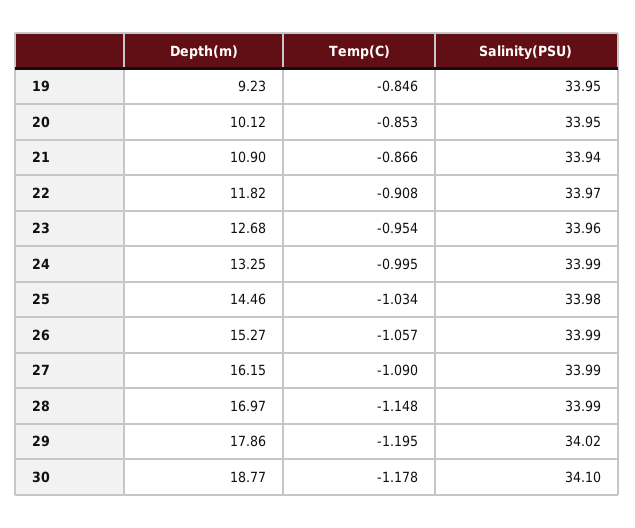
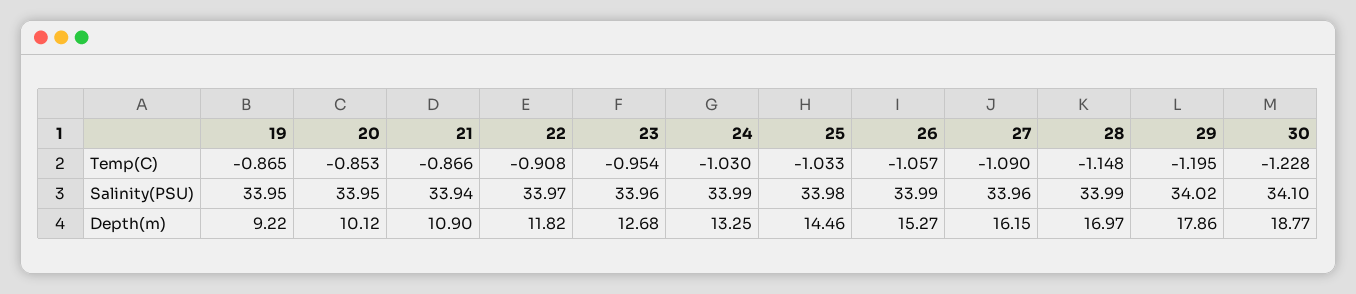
Depth(m), 19: 9.23 -> 9.22
Temp(C), 19: -0.846 -> -0.865
Temp(C), 24: -0.995 -> -1.03
Temp(C), 25: -1.034 -> -1.033
Salinity(PSU), 27: 33.99 -> 33.96
Temp(C), 30: -1.178 -> -1.228

